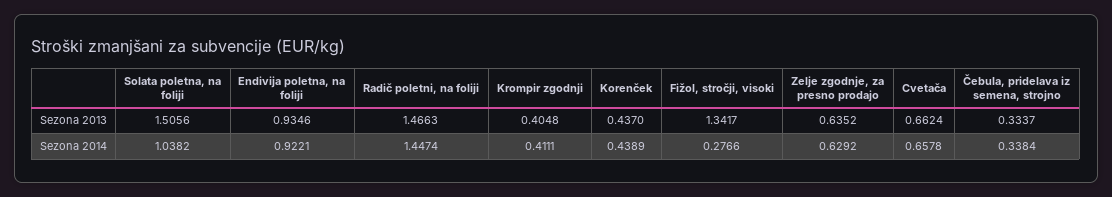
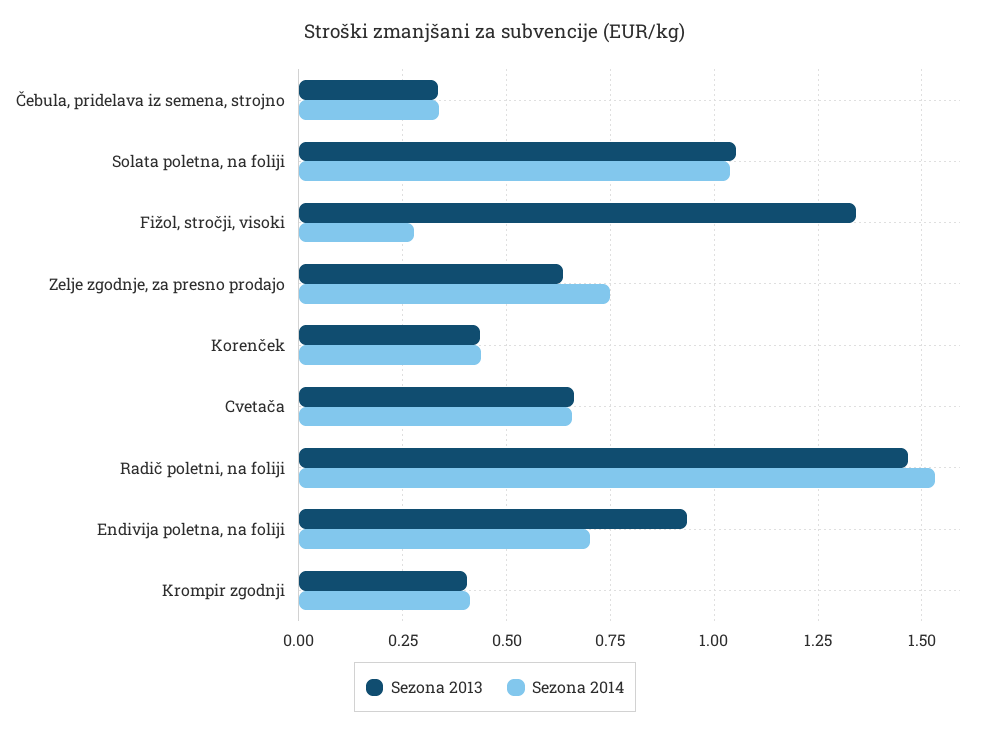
Sezona 2013, Solata poletna, na foliji: 1.5056 -> 1.05
Sezona 2014, Endivija poletna, na foliji: 0.9221 -> 0.7
Sezona 2014, Radič poletni, na foliji: 1.4474 -> 1.525
Sezona 2014, Zelje zgodnje, za presno prodajo: 0.6292 -> 0.75

